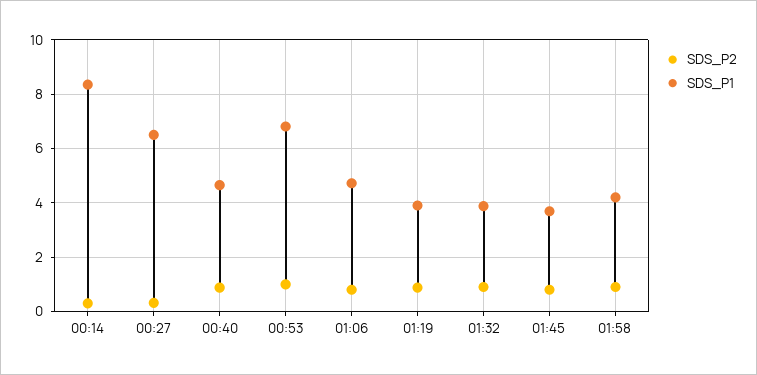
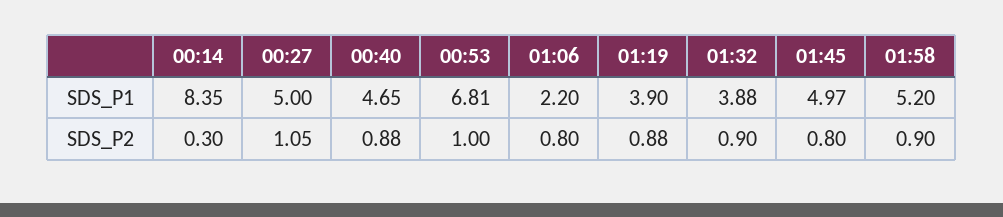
SDS_P2, 00:27: 0.25 -> 1.05
SDS_P1, 00:27: 6.5 -> 5
SDS_P1, 01:06: 4.75 -> 2.2
SDS_P1, 01:45: 3.75 -> 4.97
SDS_P1, 01:58: 4.25 -> 5.2

